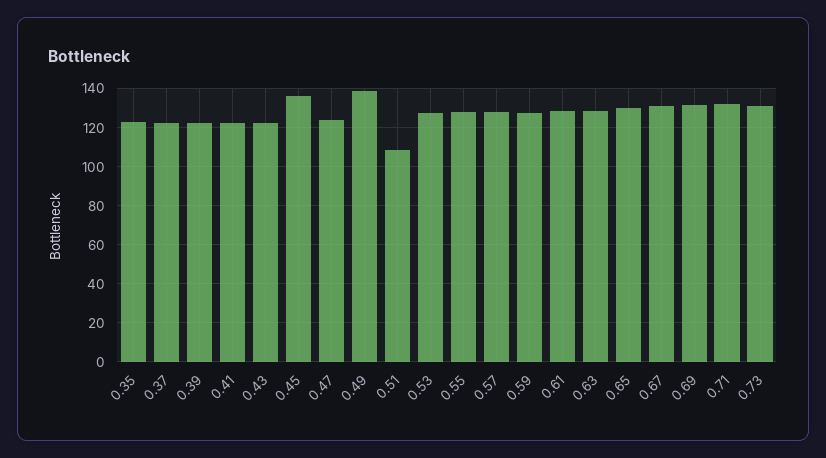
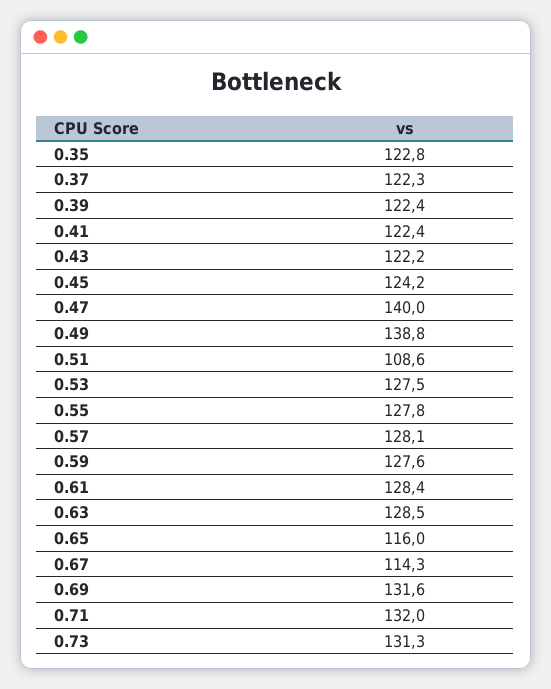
0.45: 135 -> 124.2
0.47: 125 -> 140
0.65: 130 -> 116
0.67: 130 -> 114.3

